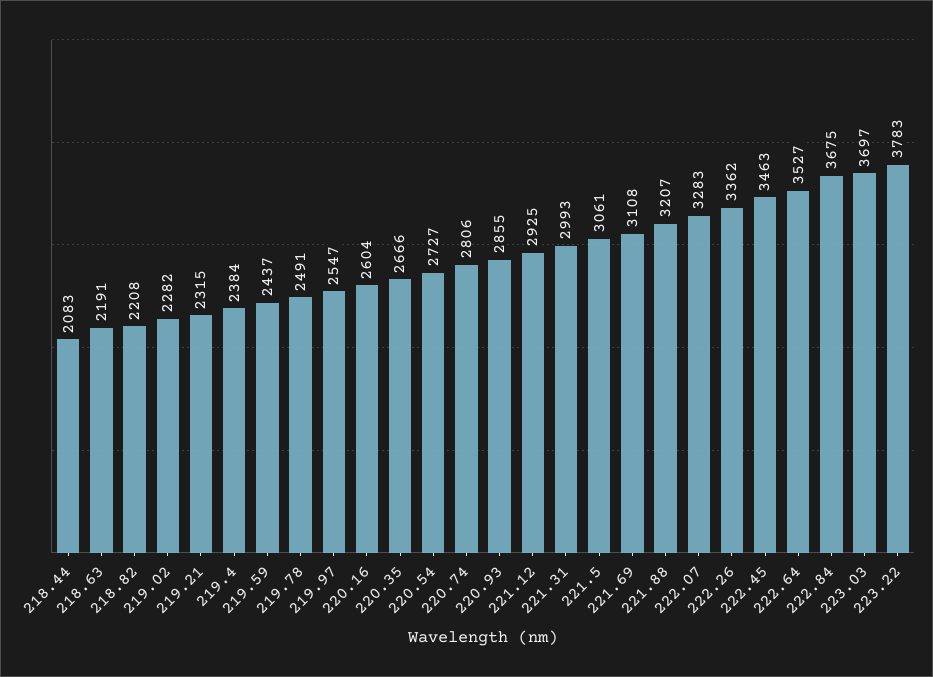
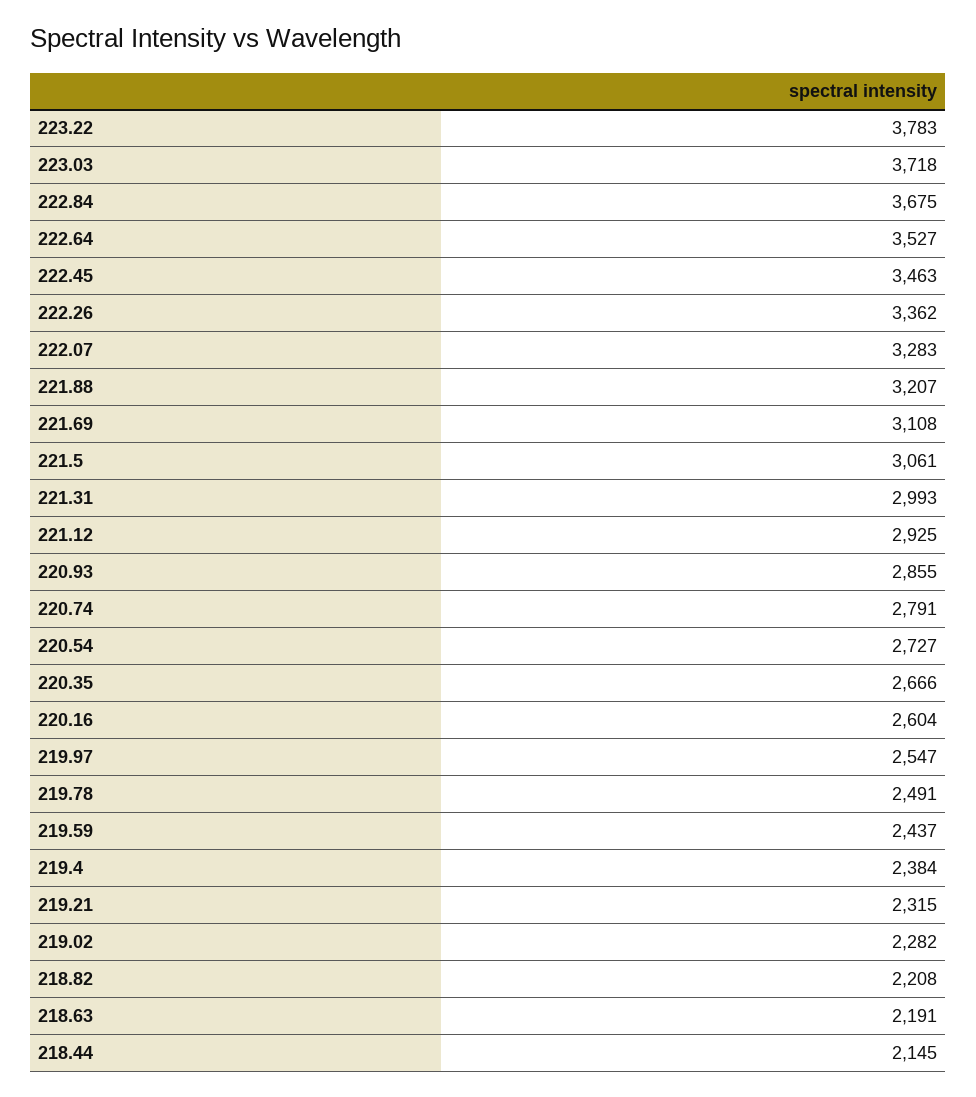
218.44: 2083 -> 2145
220.74: 2806 -> 2791
223.03: 3697 -> 3718

